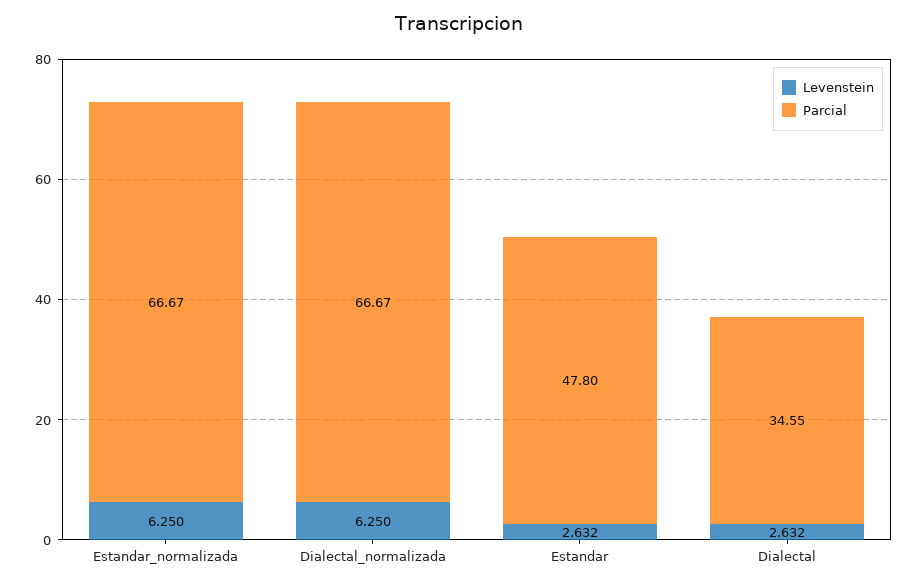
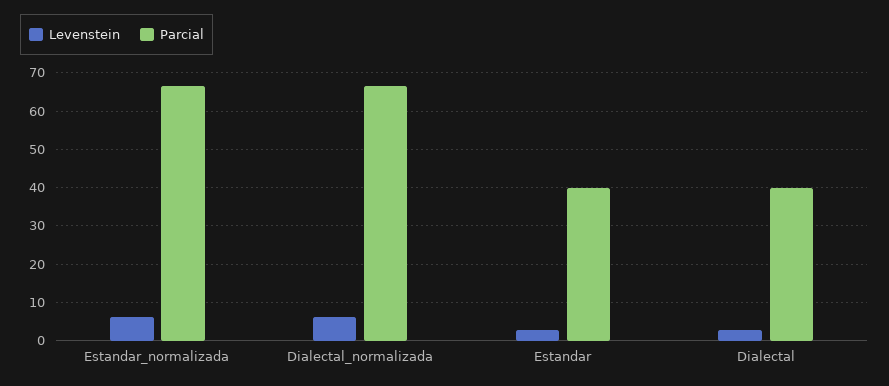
Parcial, Estandar: 47.8 -> 40
Parcial, Dialectal: 34.55 -> 40

